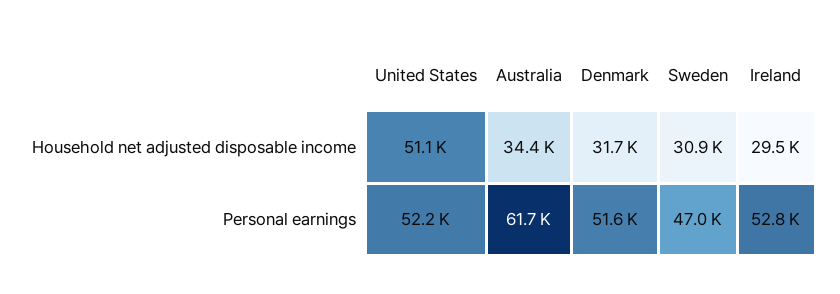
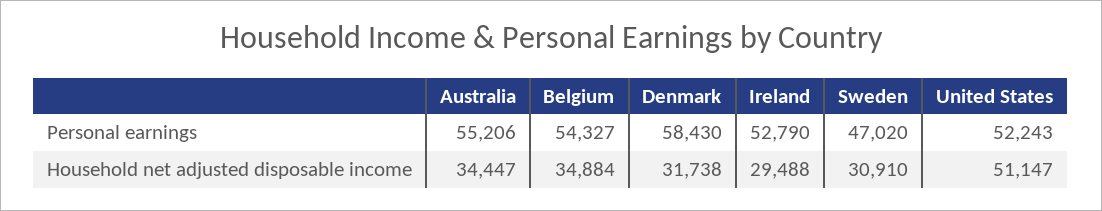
Australia, Personal earnings: 61700 -> 55206
Denmark, Personal earnings: 51600 -> 58430
Belgium, Personal earnings: none -> 54327
Belgium, Household net adjusted disposable income: none -> 34884

